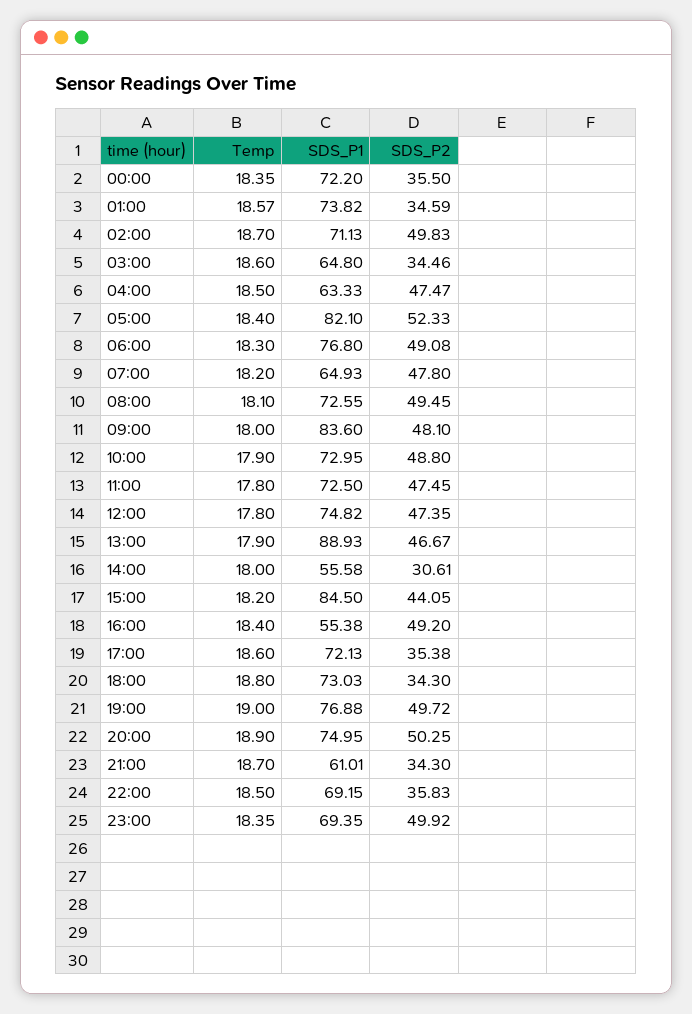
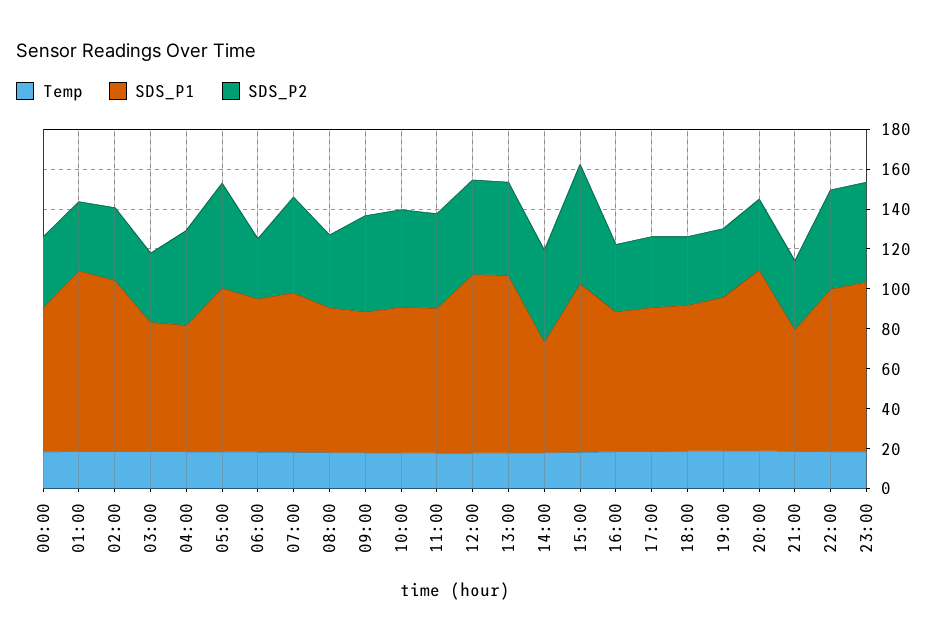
SDS_P1, 01:00: 73.82 -> 90
SDS_P1, 02:00: 71.13 -> 85
SDS_P2, 02:00: 49.83 -> 35
SDS_P2, 06:00: 49.08 -> 30
SDS_P1, 07:00: 64.93 -> 80
SDS_P2, 08:00: 49.45 -> 35
SDS_P1, 09:00: 83.6 -> 70
SDS_P1, 12:00: 74.82 -> 90
SDS_P2, 14:00: 30.61 -> 45
SDS_P2, 15:00: 44.05 -> 60
SDS_P1, 16:00: 55.38 -> 70
SDS_P2, 16:00: 49.2 -> 35
SDS_P2, 19:00: 49.72 -> 35
SDS_P1, 20:00: 74.95 -> 90
SDS_P2, 20:00: 50.25 -> 35
SDS_P1, 22:00: 69.15 -> 80
SDS_P2, 22:00: 35.83 -> 50
SDS_P1, 23:00: 69.35 -> 85

